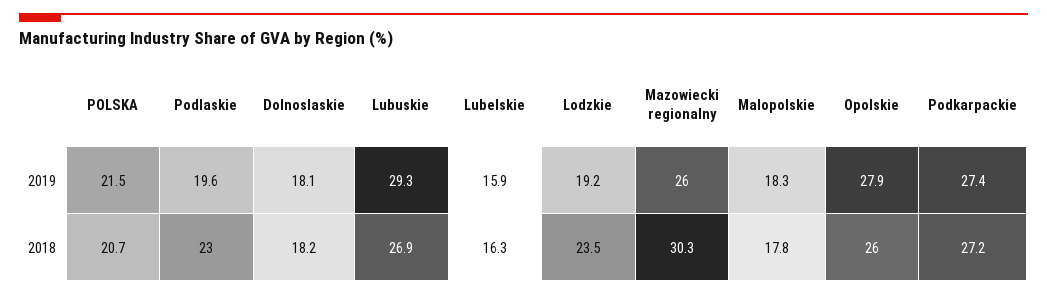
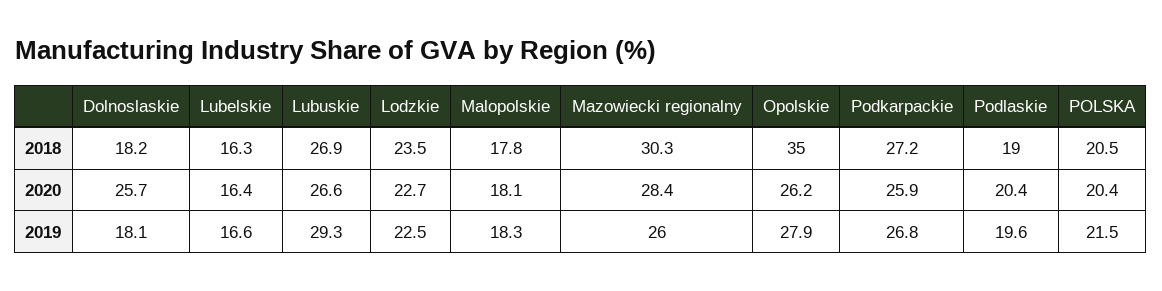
Lubelskie, 2019: 15.9 -> 16.6
Lodzkie, 2019: 19.2 -> 22.5
Podkarpackie, 2019: 27.4 -> 26.8
POLSKA, 2018: 20.7 -> 20.5
Podlaskie, 2018: 23 -> 19
Opolskie, 2018: 26 -> 35
Dolnoslaskie, 2020: none -> 25.7
Lubelskie, 2020: none -> 16.4
Lubuskie, 2020: none -> 26.6
Lodzkie, 2020: none -> 22.7
Malopolskie, 2020: none -> 18.1
Mazowiecki regionalny, 2020: none -> 28.4
Opolskie, 2020: none -> 26.2
Podkarpackie, 2020: none -> 25.9
Podlaskie, 2020: none -> 20.4
POLSKA, 2020: none -> 20.4

